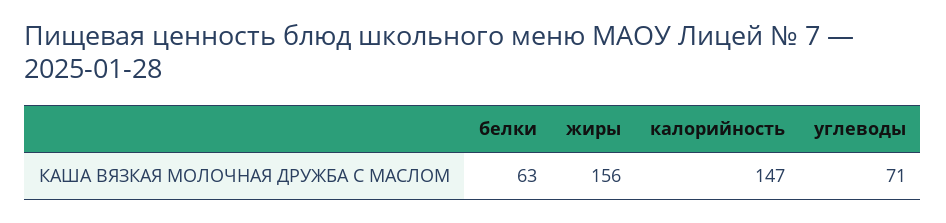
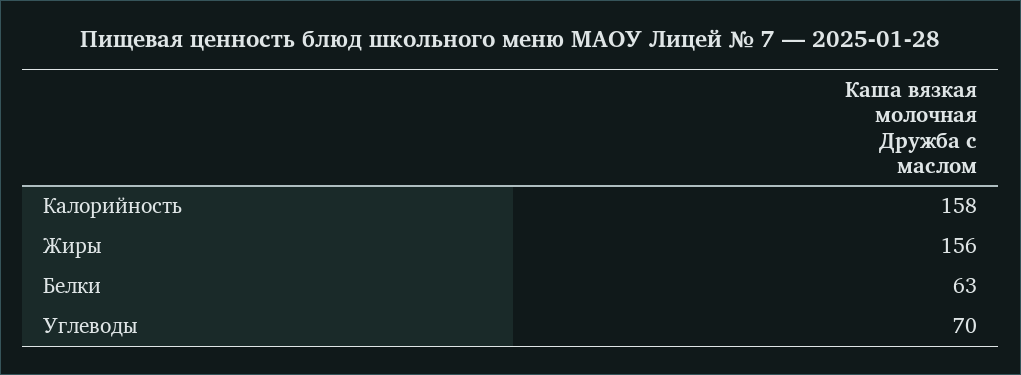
калорийность: 147 -> 158
углеводы: 71 -> 70

